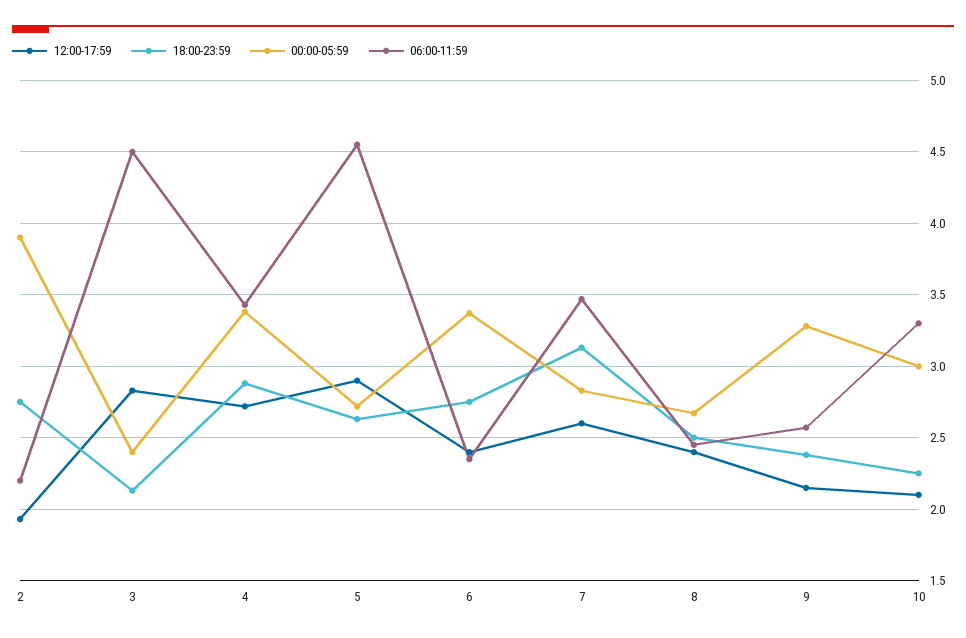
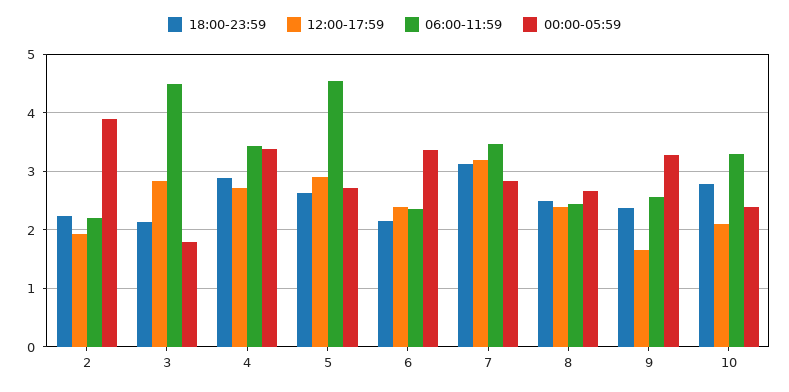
18:00-23:59, 2: 2.75 -> 2.2
00:00-05:59, 3: 2.4 -> 1.8
18:00-23:59, 6: 2.75 -> 2.2
12:00-17:59, 7: 2.6 -> 3.2
12:00-17:59, 9: 2.15 -> 1.6
18:00-23:59, 10: 2.25 -> 2.8
00:00-05:59, 10: 3 -> 2.4

